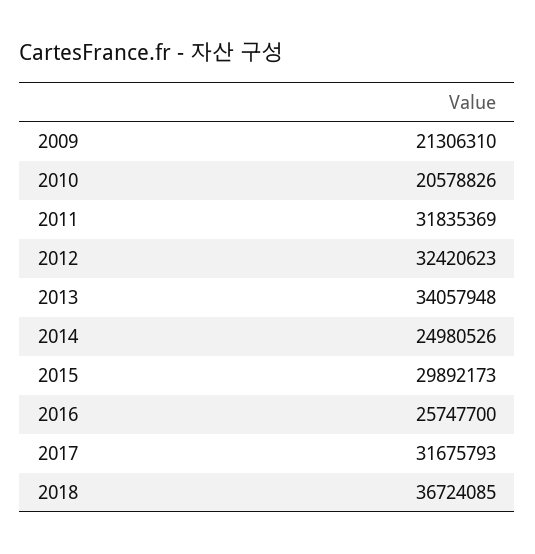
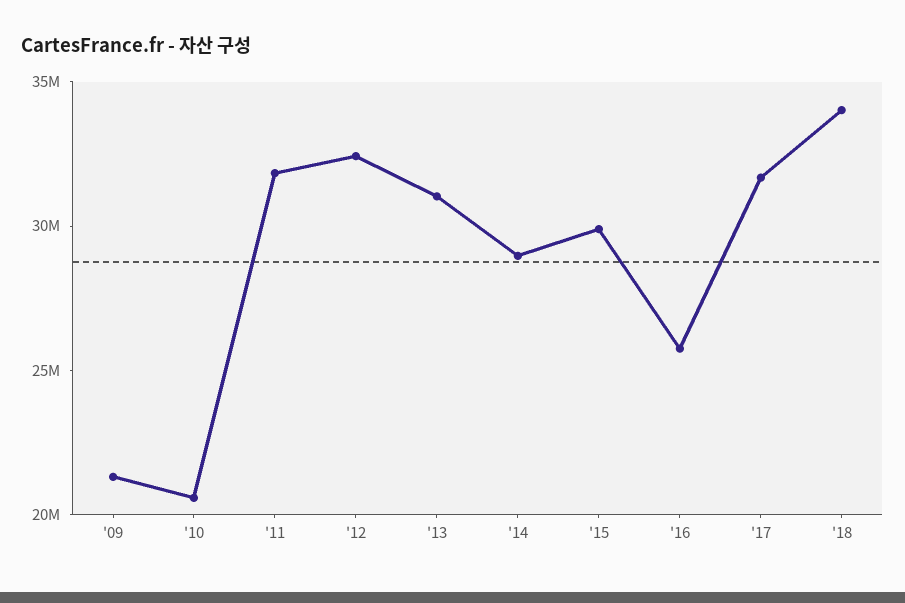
2013: 34057948 -> 31000000
2014: 24980526 -> 29000000
2018: 36724085 -> 34000000

